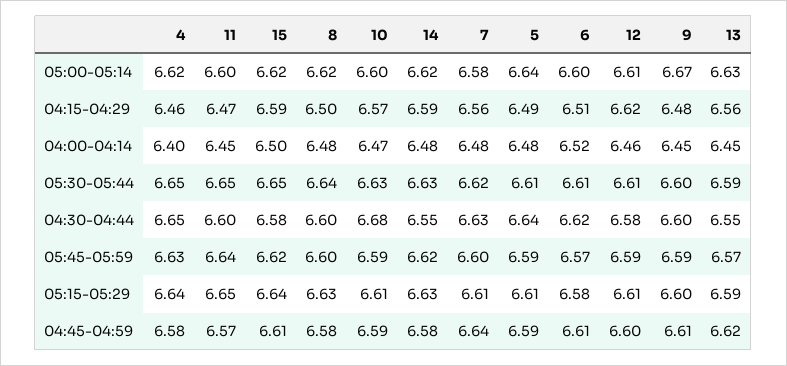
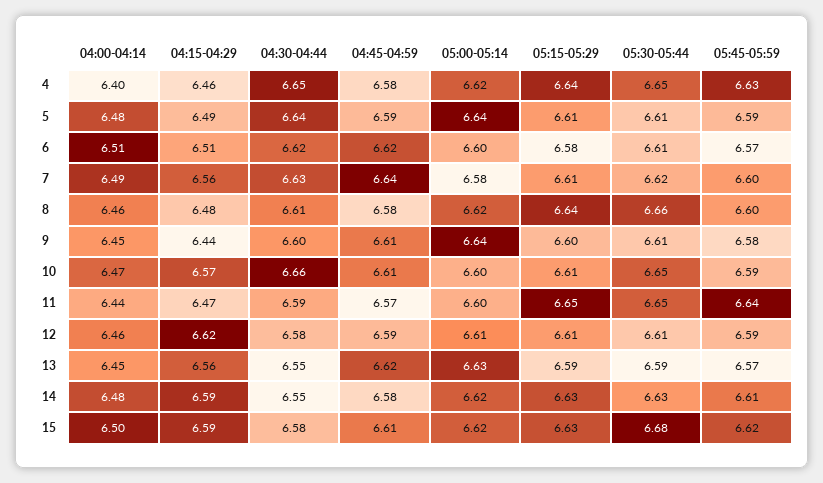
9, 05:00-05:14: 6.67 -> 6.64
8, 04:15-04:29: 6.5 -> 6.48
9, 04:15-04:29: 6.48 -> 6.44
11, 04:00-04:14: 6.45 -> 6.44
8, 04:00-04:14: 6.48 -> 6.46
7, 04:00-04:14: 6.48 -> 6.49
6, 04:00-04:14: 6.52 -> 6.51
15, 05:30-05:44: 6.65 -> 6.68
8, 05:30-05:44: 6.64 -> 6.66
10, 05:30-05:44: 6.63 -> 6.65
9, 05:30-05:44: 6.6 -> 6.61
11, 04:30-04:44: 6.6 -> 6.59
8, 04:30-04:44: 6.6 -> 6.61
10, 04:30-04:44: 6.68 -> 6.66
14, 05:45-05:59: 6.62 -> 6.61
9, 05:45-05:59: 6.59 -> 6.58
15, 05:15-05:29: 6.64 -> 6.63
8, 05:15-05:29: 6.63 -> 6.64
10, 04:45-04:59: 6.59 -> 6.61
6, 04:45-04:59: 6.61 -> 6.62
12, 04:45-04:59: 6.6 -> 6.59

